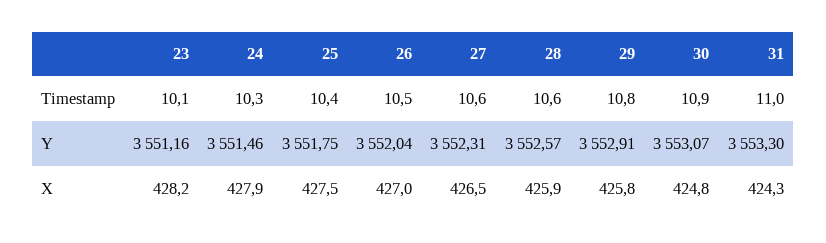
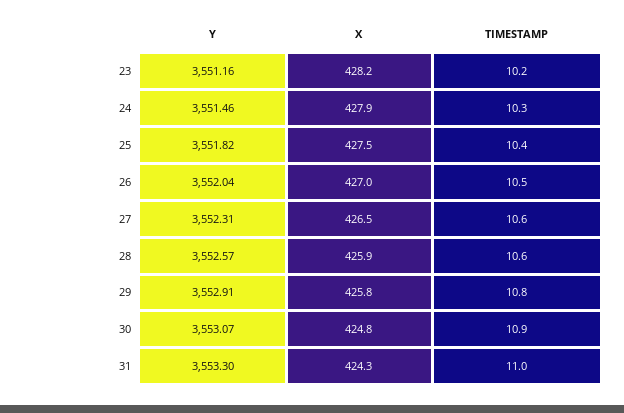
23, Timestamp: 10.1 -> 10.2
25, Y: 3551.75 -> 3551.82

